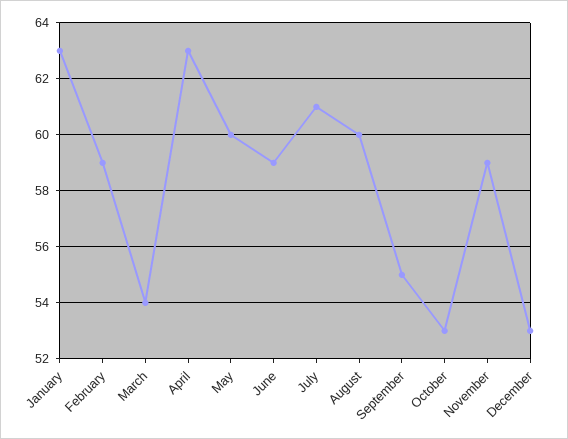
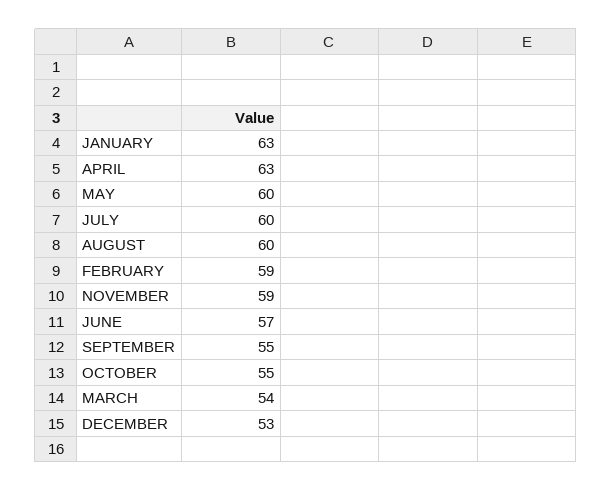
June: 59 -> 57
July: 61 -> 60
October: 53 -> 55

